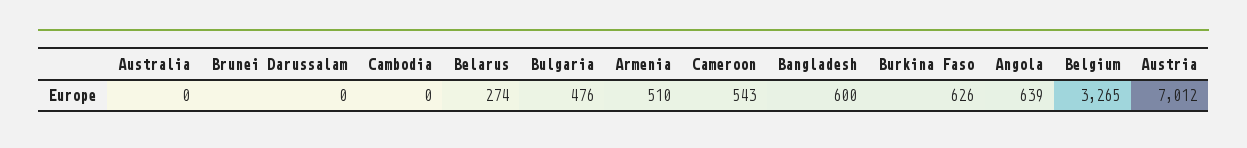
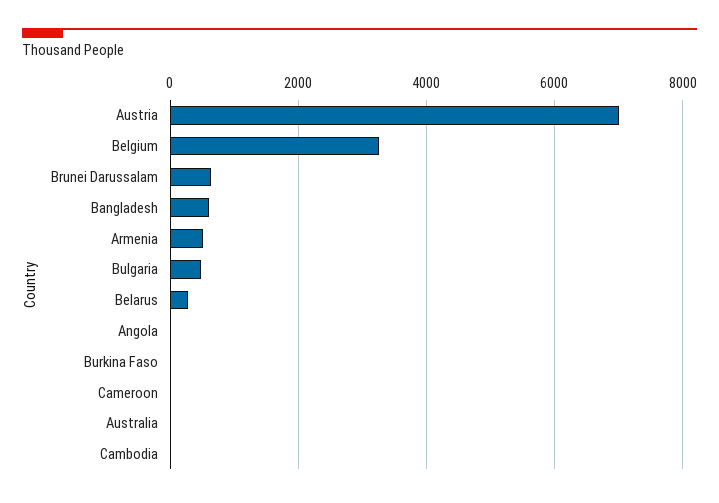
Brunei Darussalam: 0 -> 600
Cameroon: 543 -> 0
Burkina Faso: 626 -> 0
Angola: 639 -> 0

